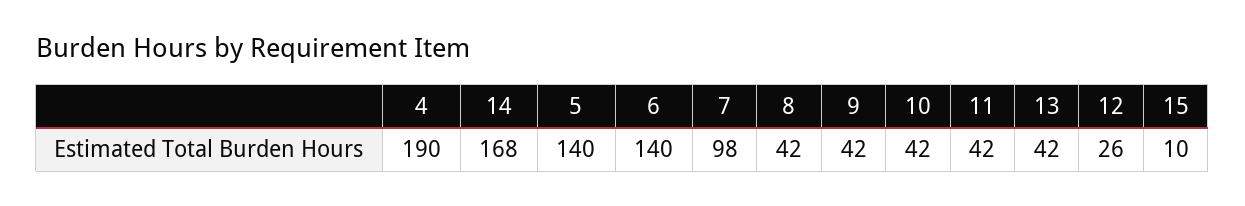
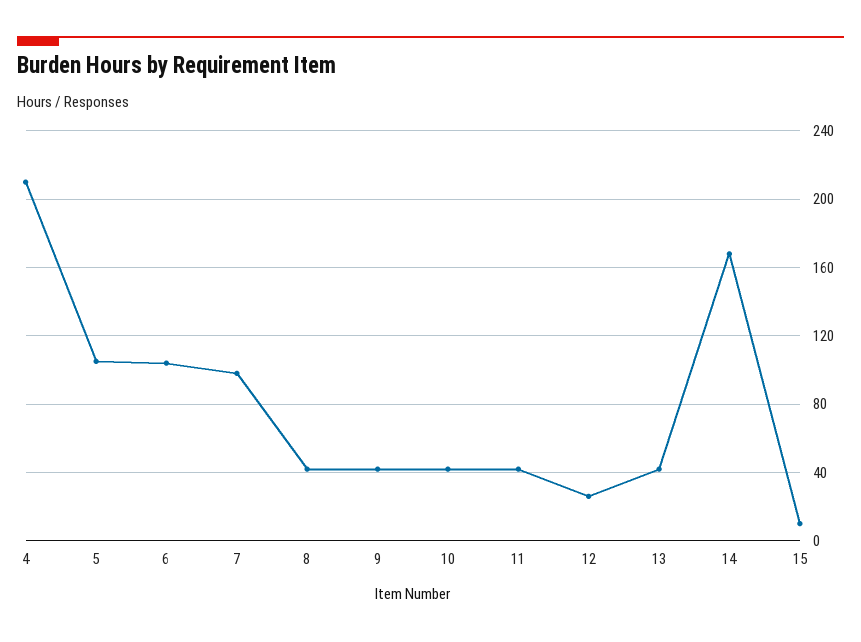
4: 190 -> 210
5: 140 -> 105
6: 140 -> 105

